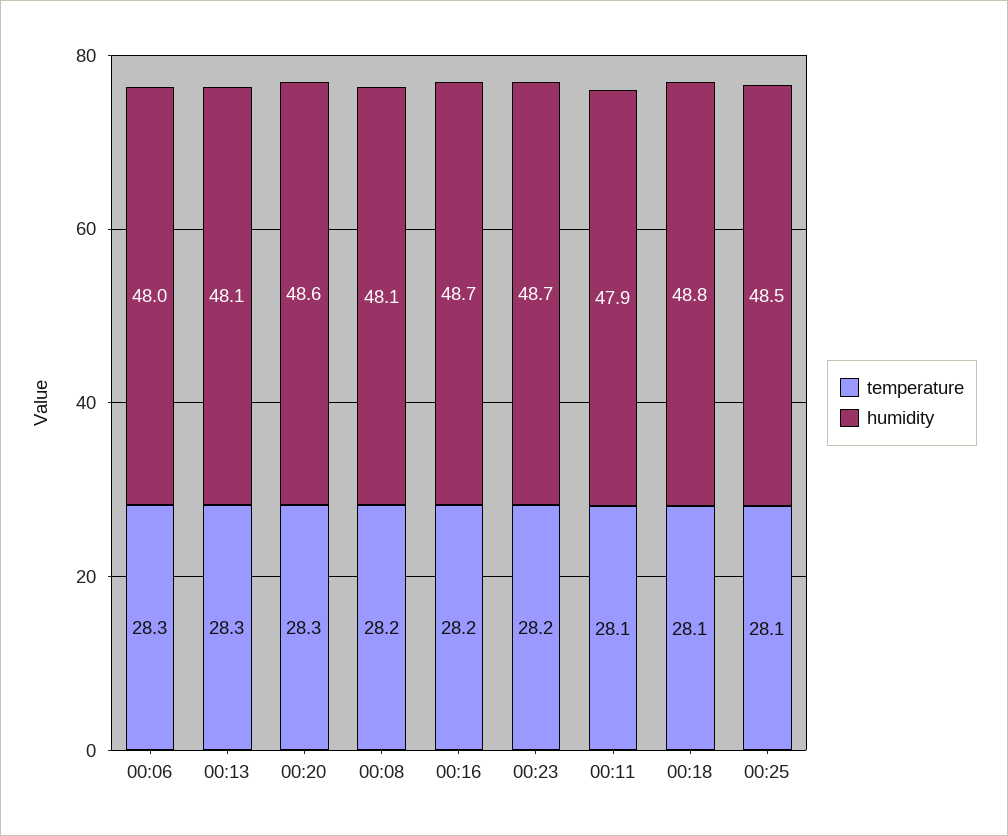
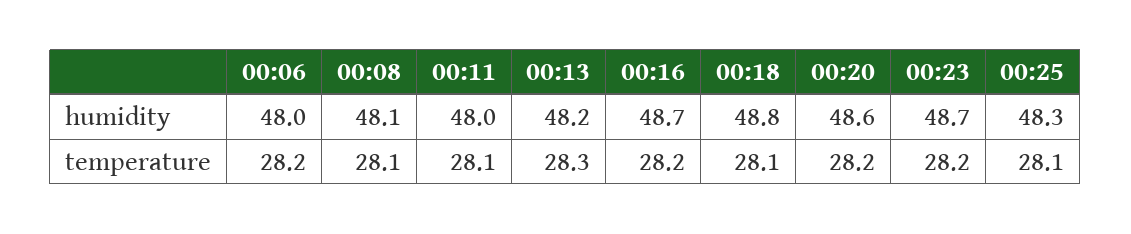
temperature, 00:06: 28.3 -> 28.2
humidity, 00:13: 48.1 -> 48.2
temperature, 00:20: 28.3 -> 28.2
temperature, 00:08: 28.2 -> 28.1
humidity, 00:11: 47.9 -> 48
humidity, 00:25: 48.5 -> 48.3

